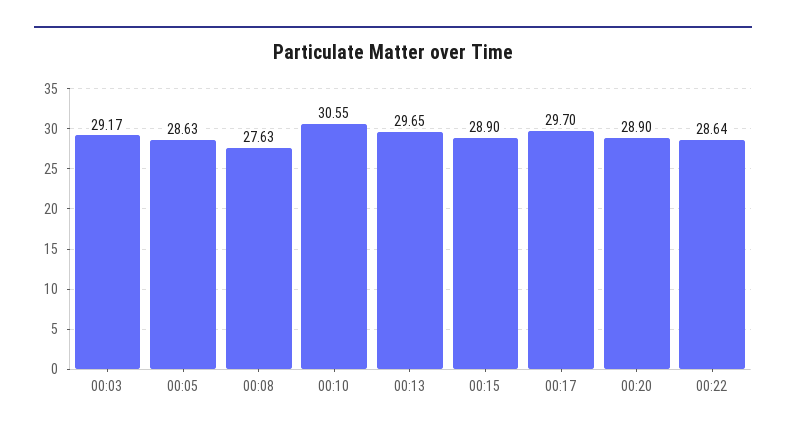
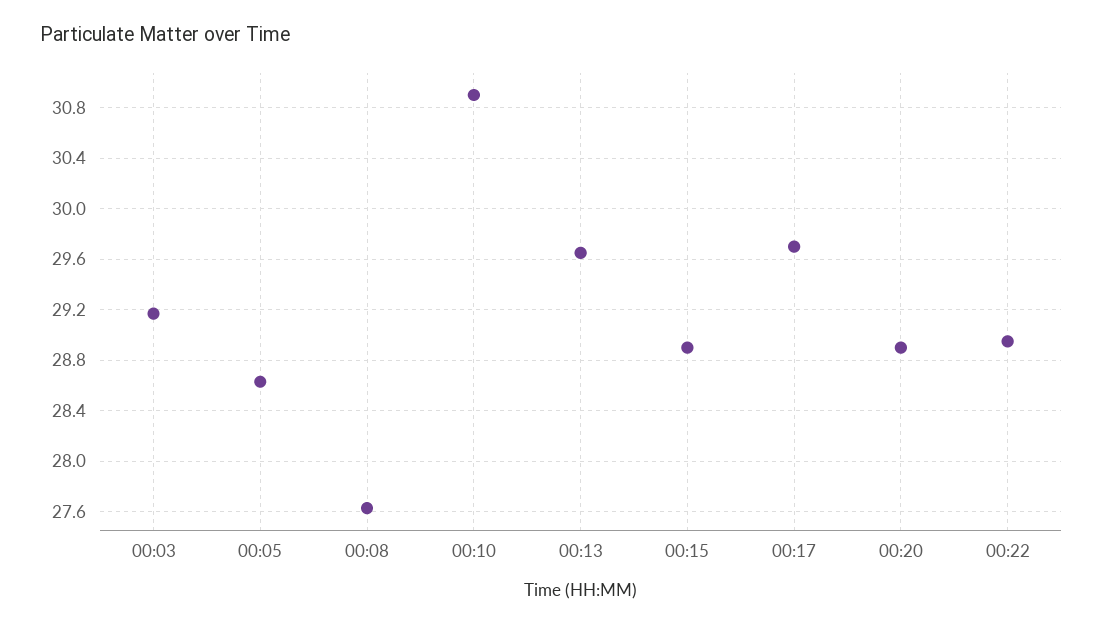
00:10: 30.55 -> 30.9
00:22: 28.64 -> 28.95

